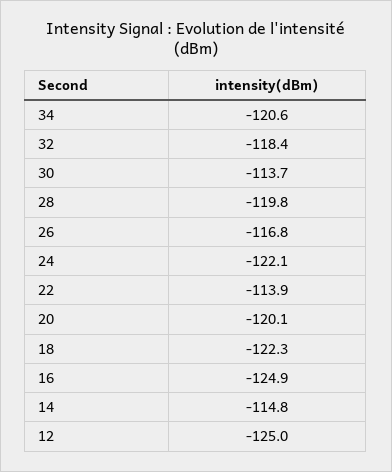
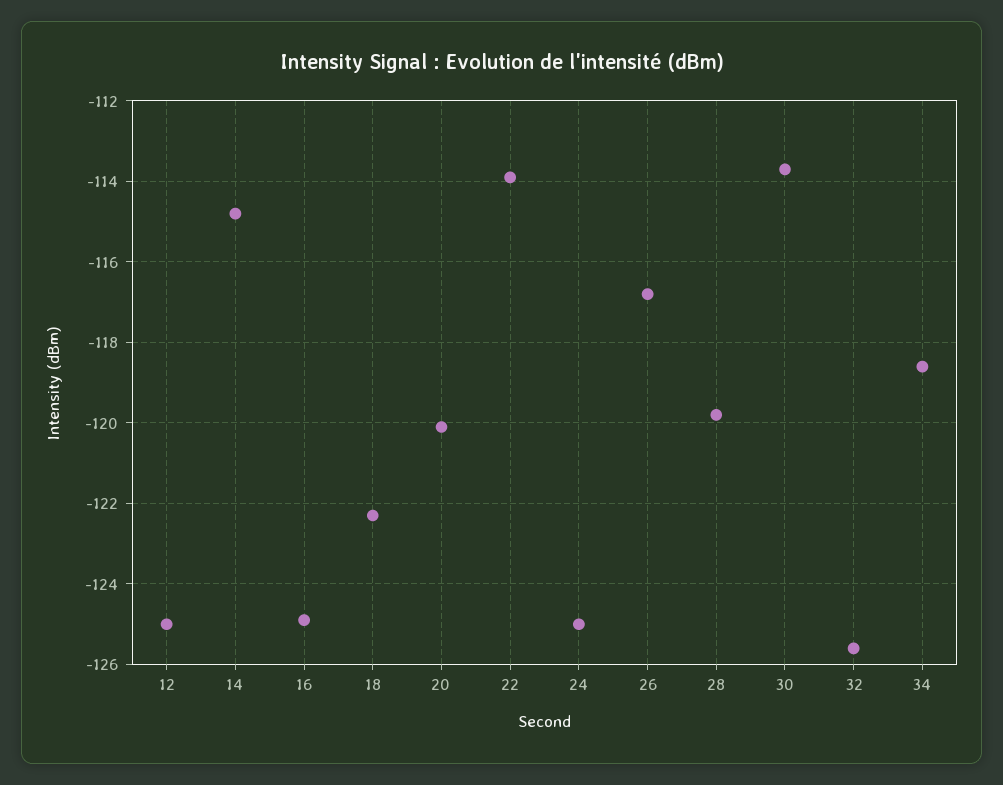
34: -120.6 -> -118.5
32: -118.4 -> -125.5
24: -122.1 -> -125

